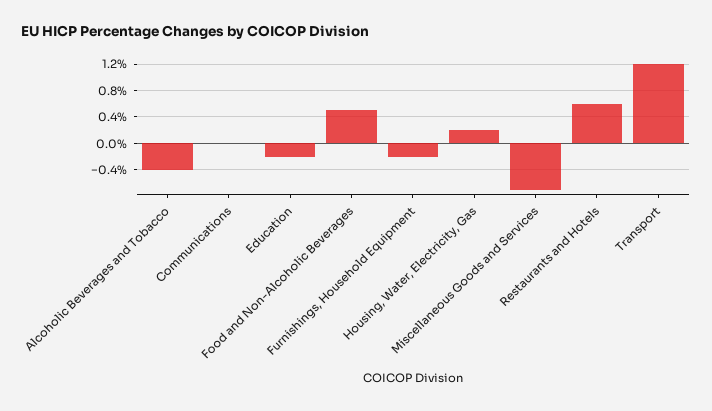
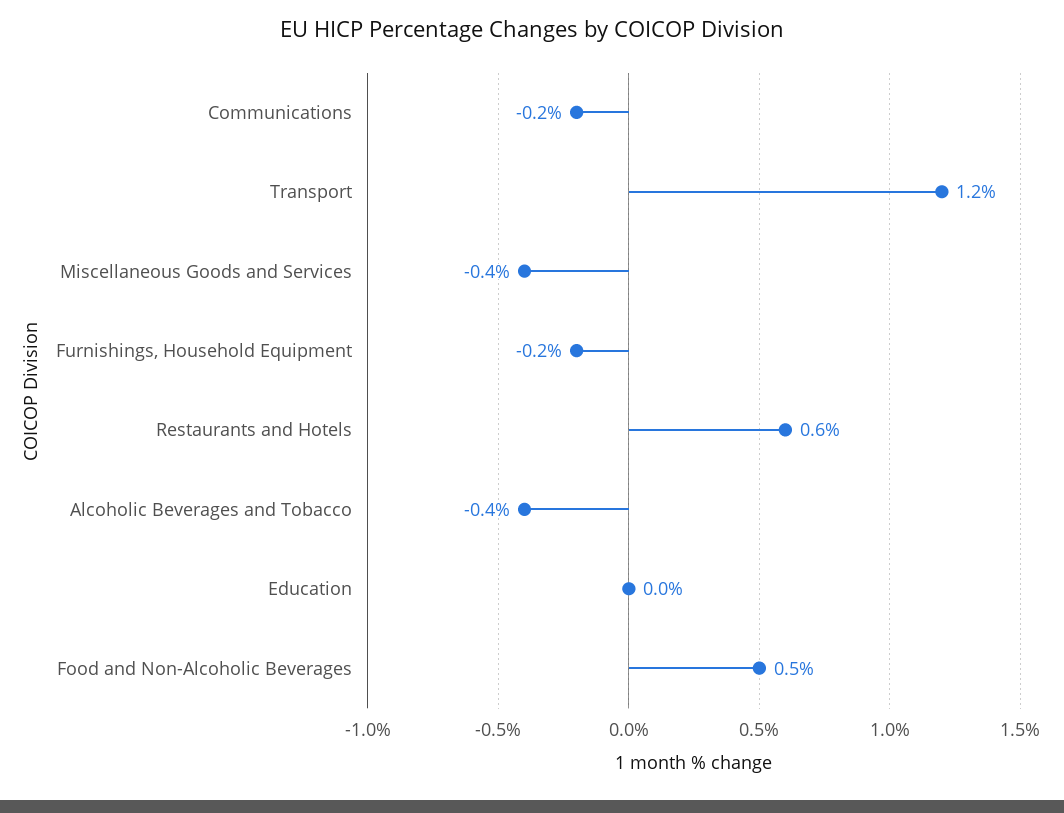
Communications: 0 -> -0.2
Education: -0.2 -> 0
Housing, Water, Electricity, Gas: 0.2 -> none
Miscellaneous Goods and Services: -0.7 -> -0.4

